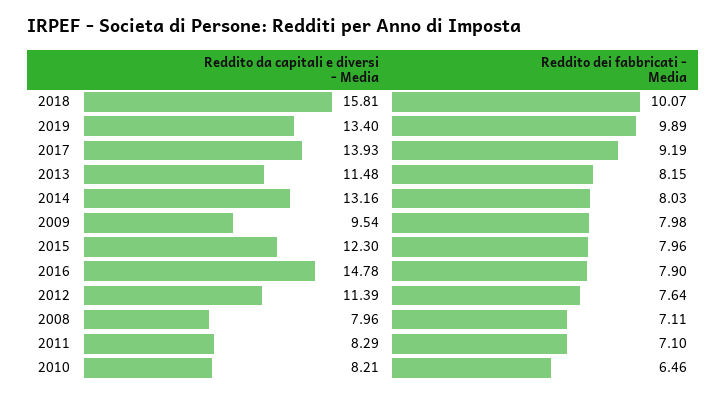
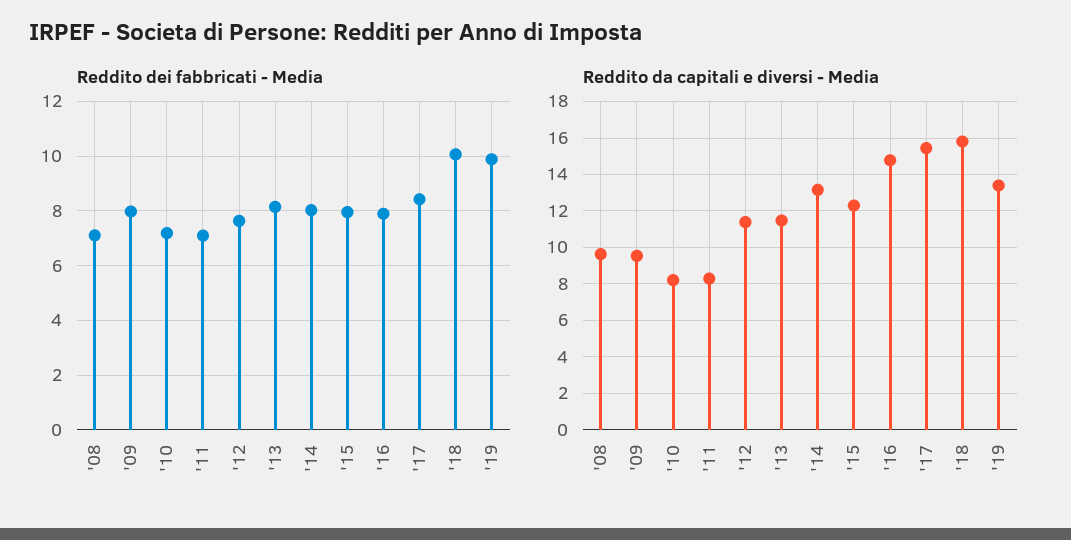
Reddito da capitali e diversi - Media, 2017: 13.93 -> 15.5
Reddito dei fabbricati - Media, 2017: 9.19 -> 8.5
Reddito da capitali e diversi - Media, 2008: 7.96 -> 9.5
Reddito dei fabbricati - Media, 2010: 6.46 -> 7.25

